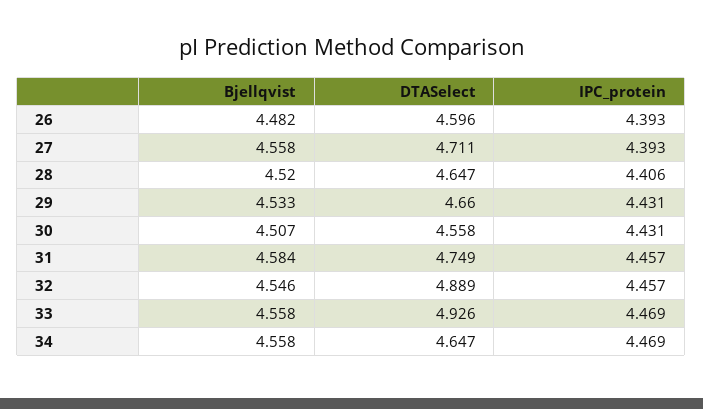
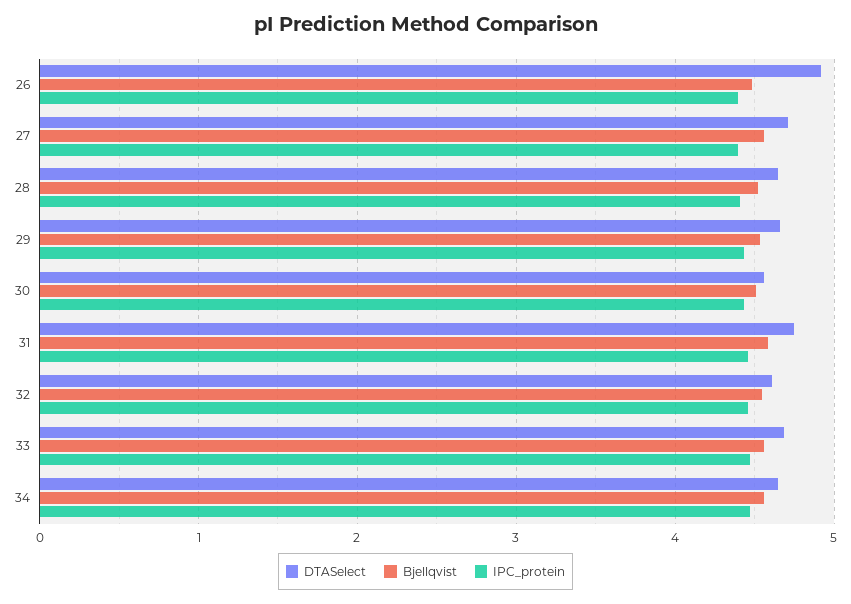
DTASelect, 26: 4.596 -> 4.9
DTASelect, 32: 4.889 -> 4.6
DTASelect, 33: 4.926 -> 4.7

